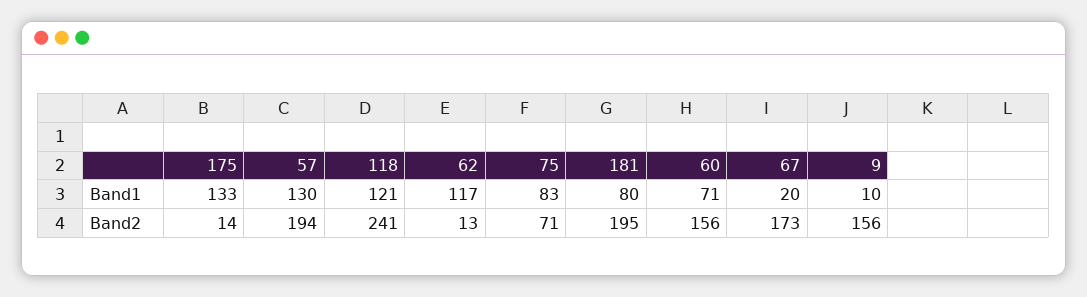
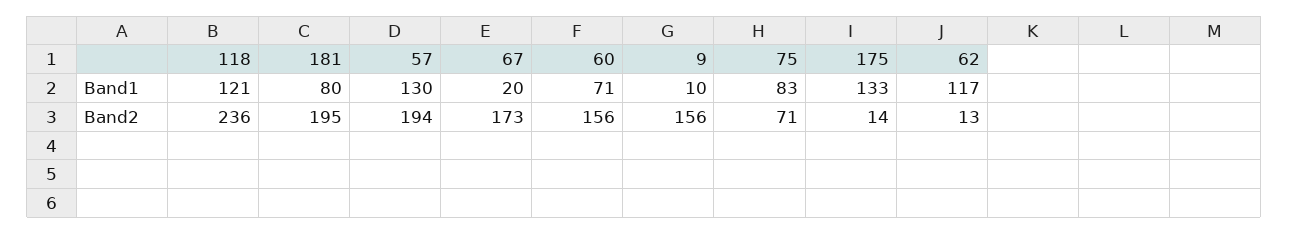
118, Band2: 241 -> 236

